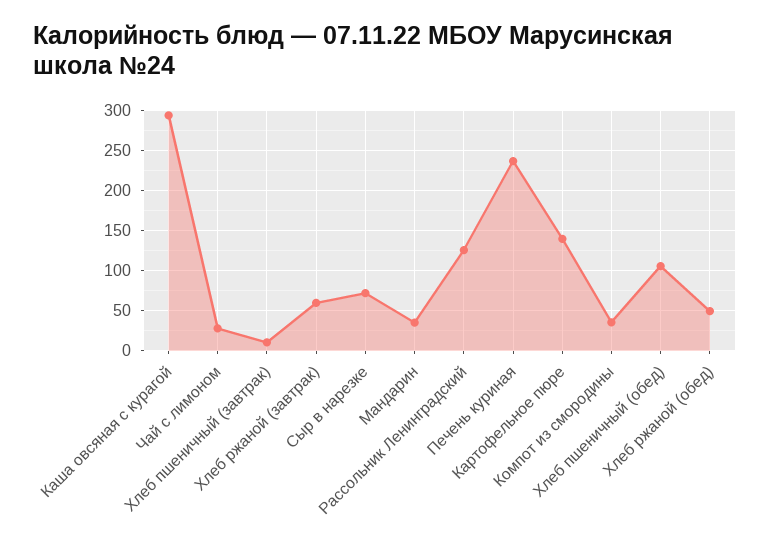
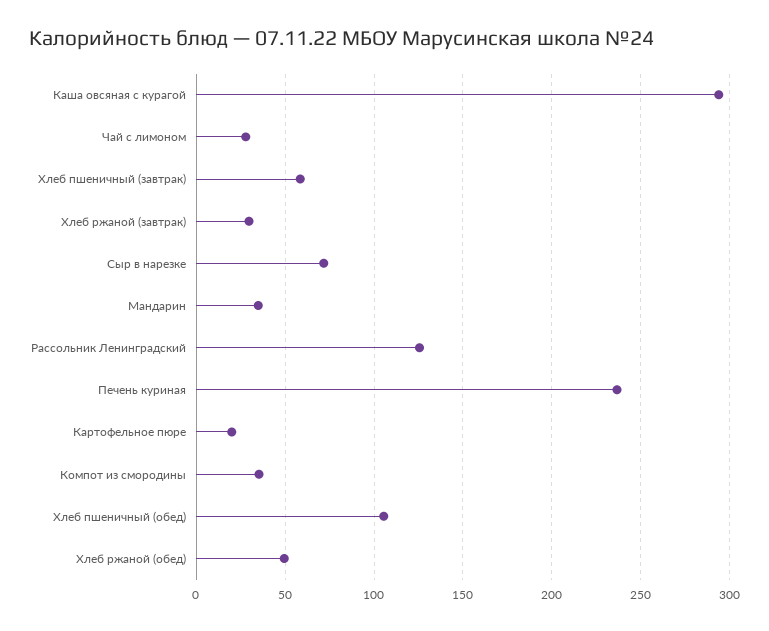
Хлеб пшеничный (завтрак): 10 -> 60
Хлеб ржаной (завтрак): 60 -> 30
Картофельное пюре: 140 -> 20

